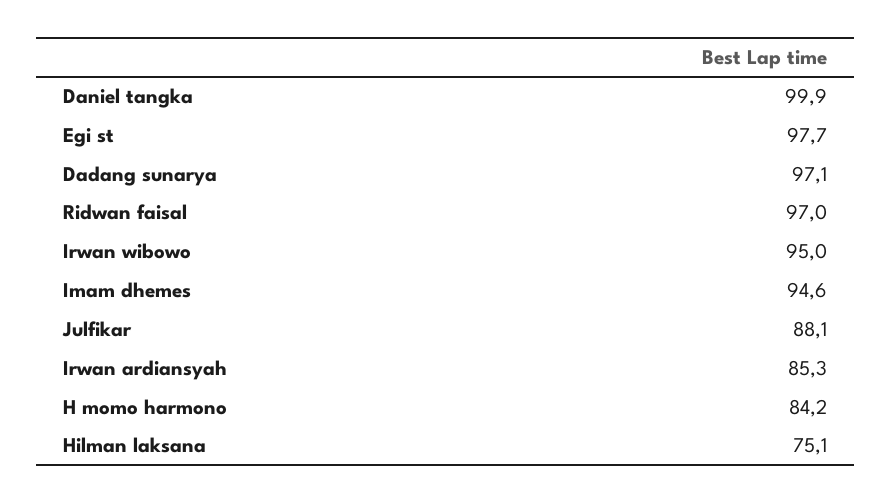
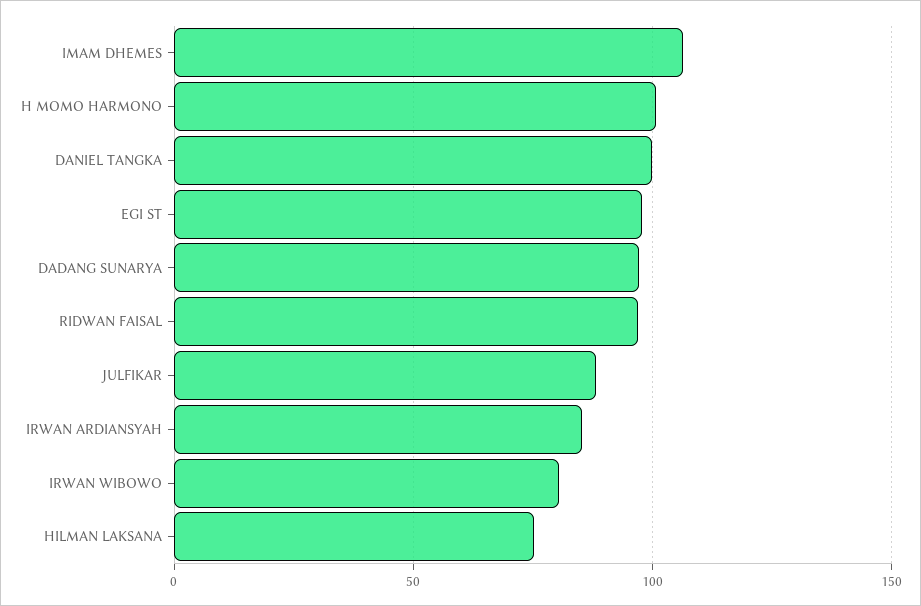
Irwan wibowo: 95 -> 80
Imam dhemes: 94.6 -> 105
H momo harmono: 84.2 -> 100

